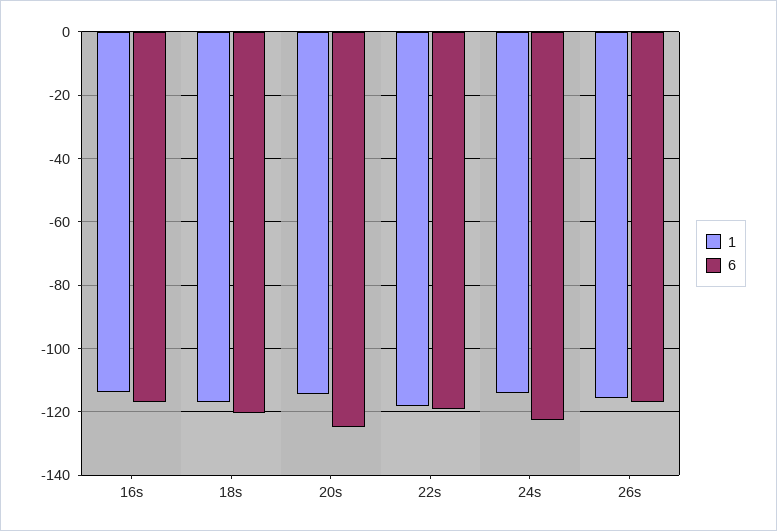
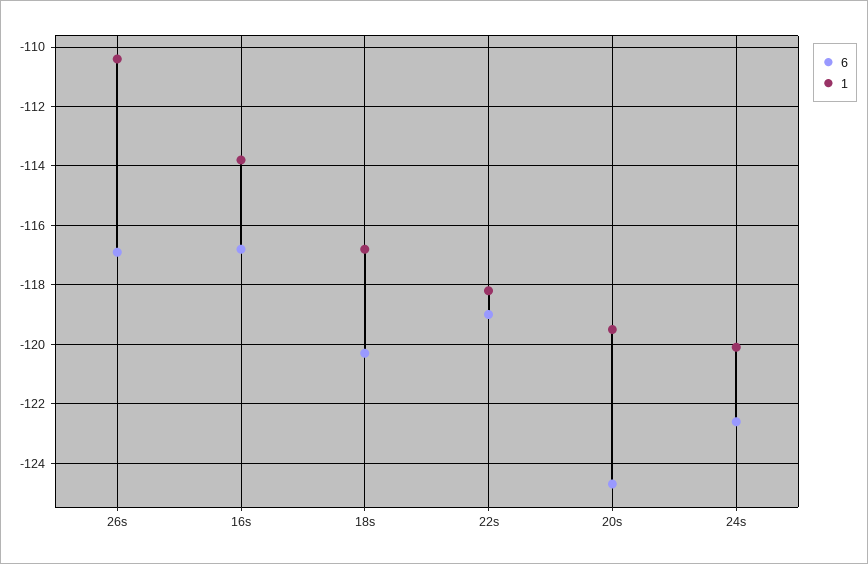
1, 20s: -114 -> -119.5
1, 24s: -114 -> -120
1, 26s: -116 -> -110.5

